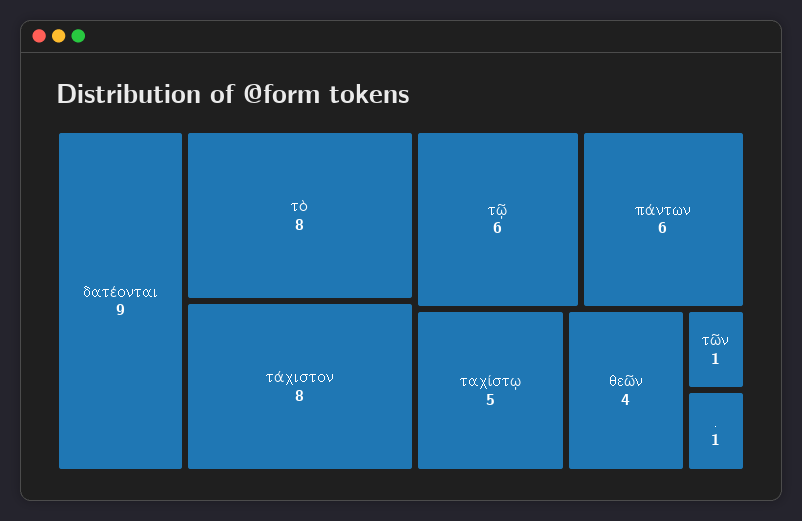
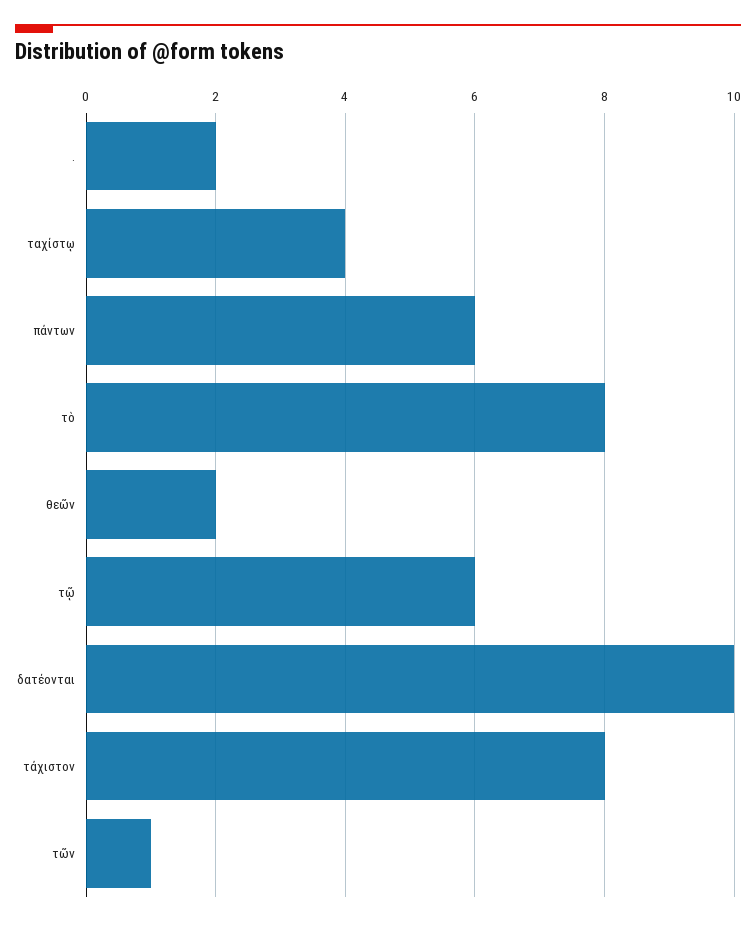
δατέονται: 9 -> 10
ταχίστῳ: 5 -> 4
θεῶν: 4 -> 2
.: 1 -> 2

